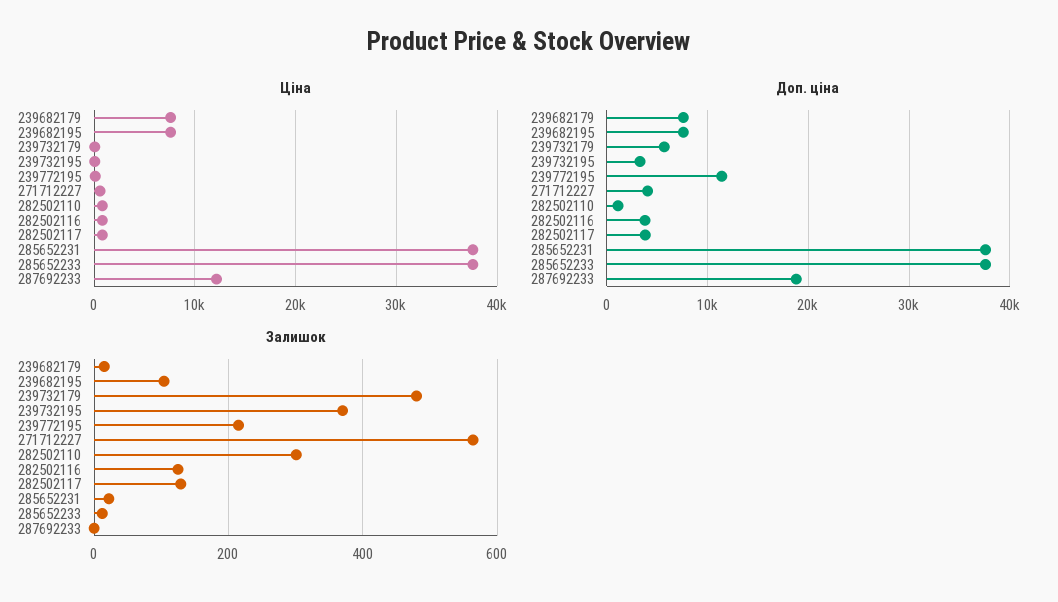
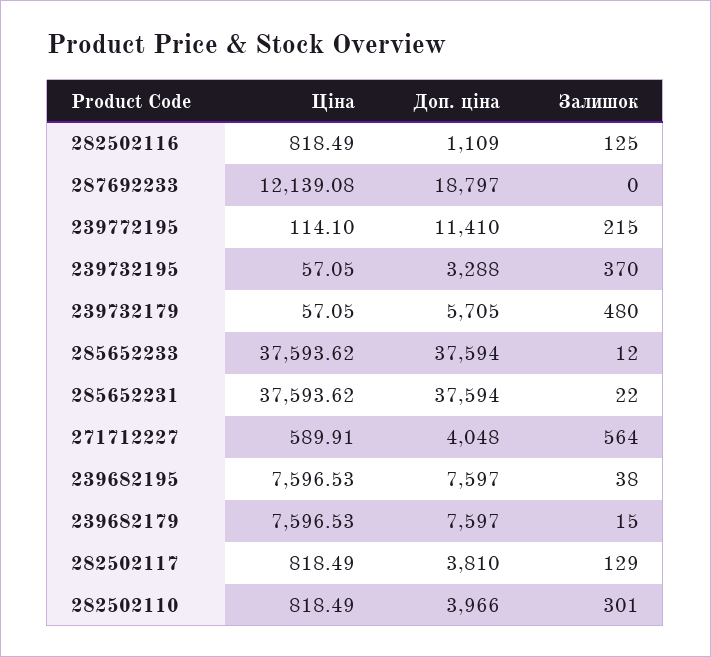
Доп. ціна, 282502110: 1000 -> 3966
Доп. ціна, 282502116: 4000 -> 1109
Залишок, 239682195: 100 -> 38

